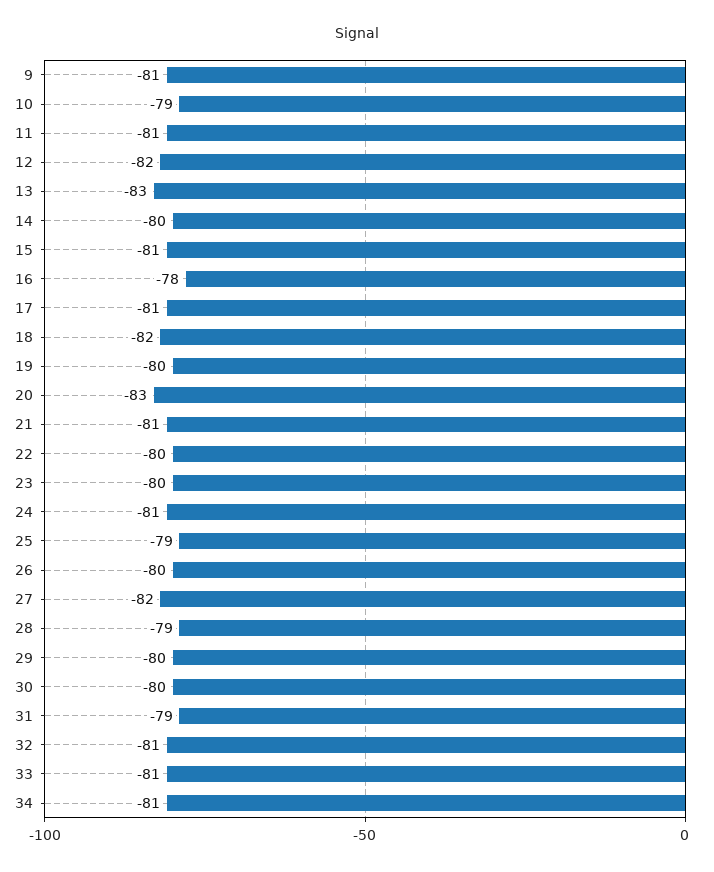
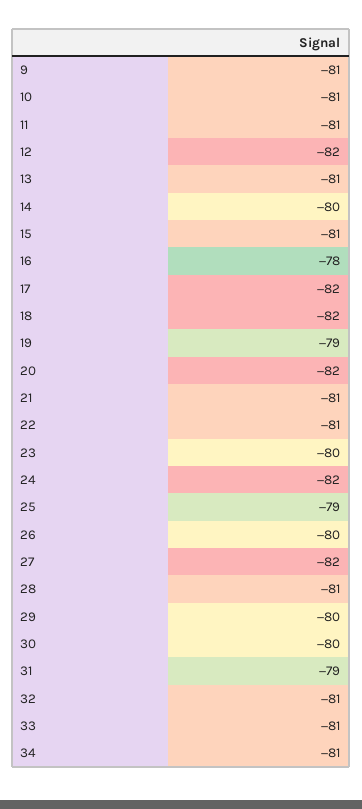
10: -79 -> -81
13: -83 -> -81
17: -81 -> -82
19: -80 -> -79
20: -83 -> -82
22: -80 -> -81
24: -81 -> -82
28: -79 -> -81

